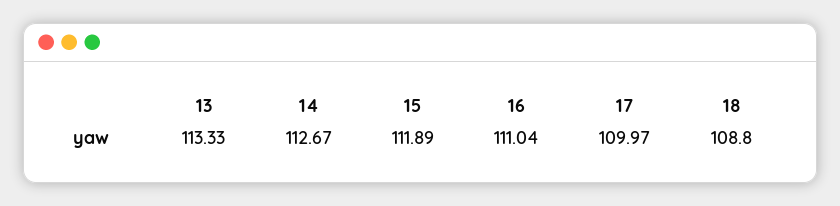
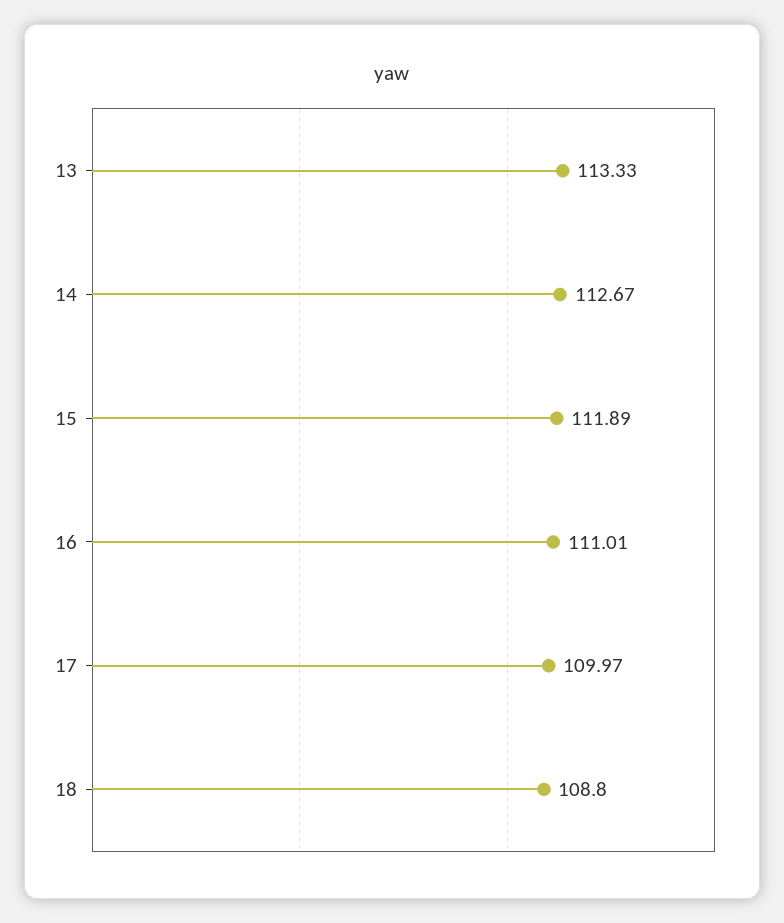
16: 111.04 -> 111.01

